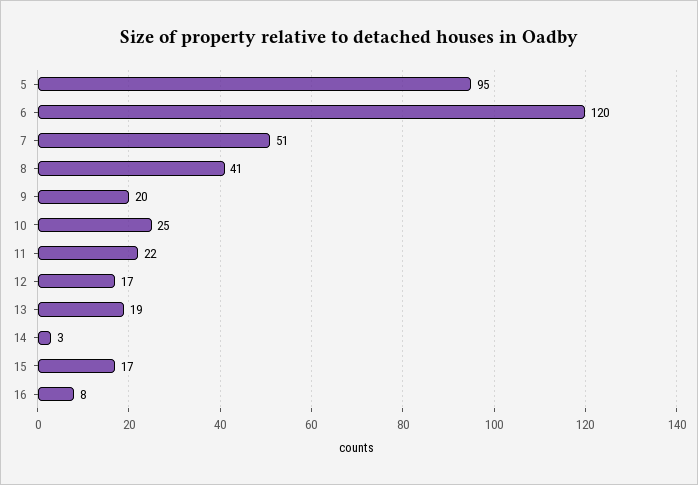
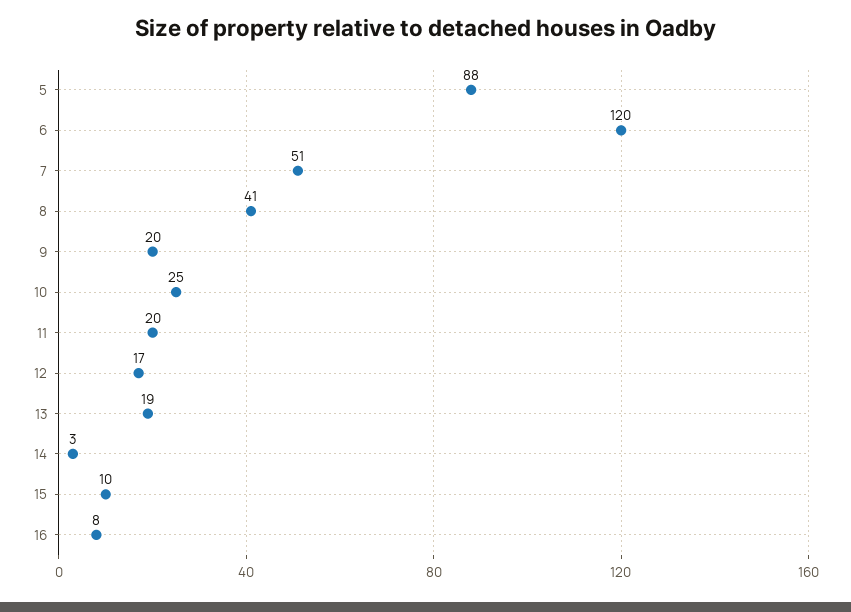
5: 95 -> 88
11: 22 -> 20
15: 17 -> 10

